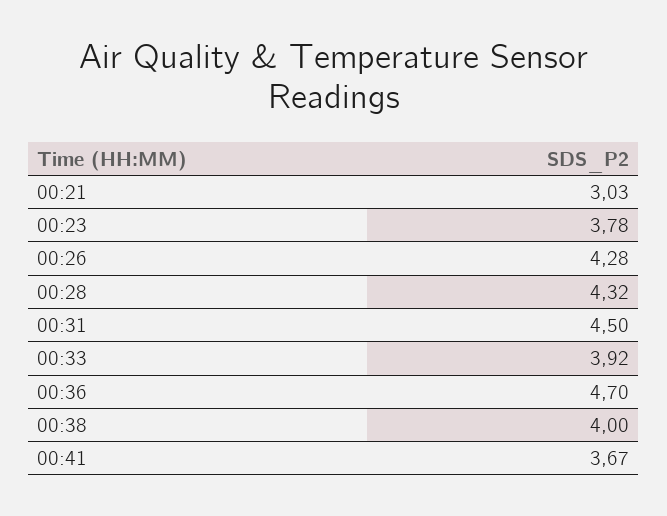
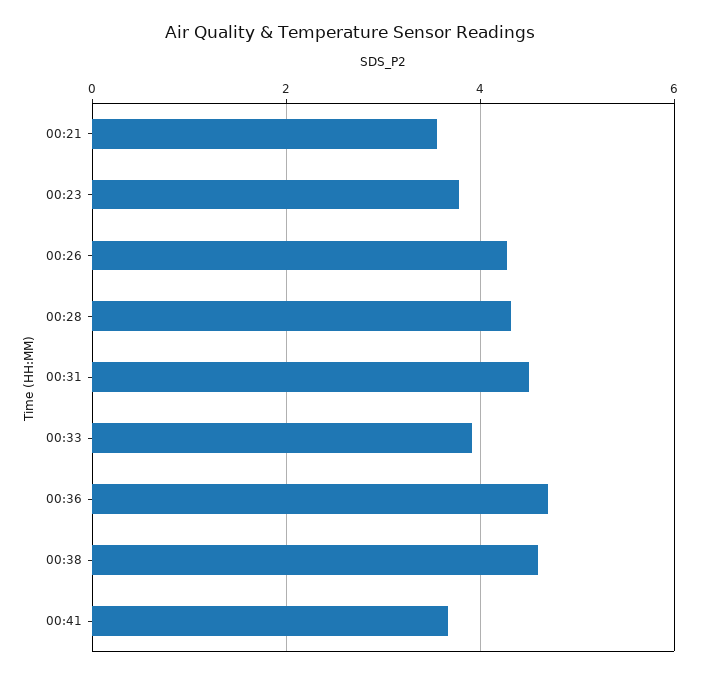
00:21: 3.03 -> 3.6
00:38: 4 -> 4.6

